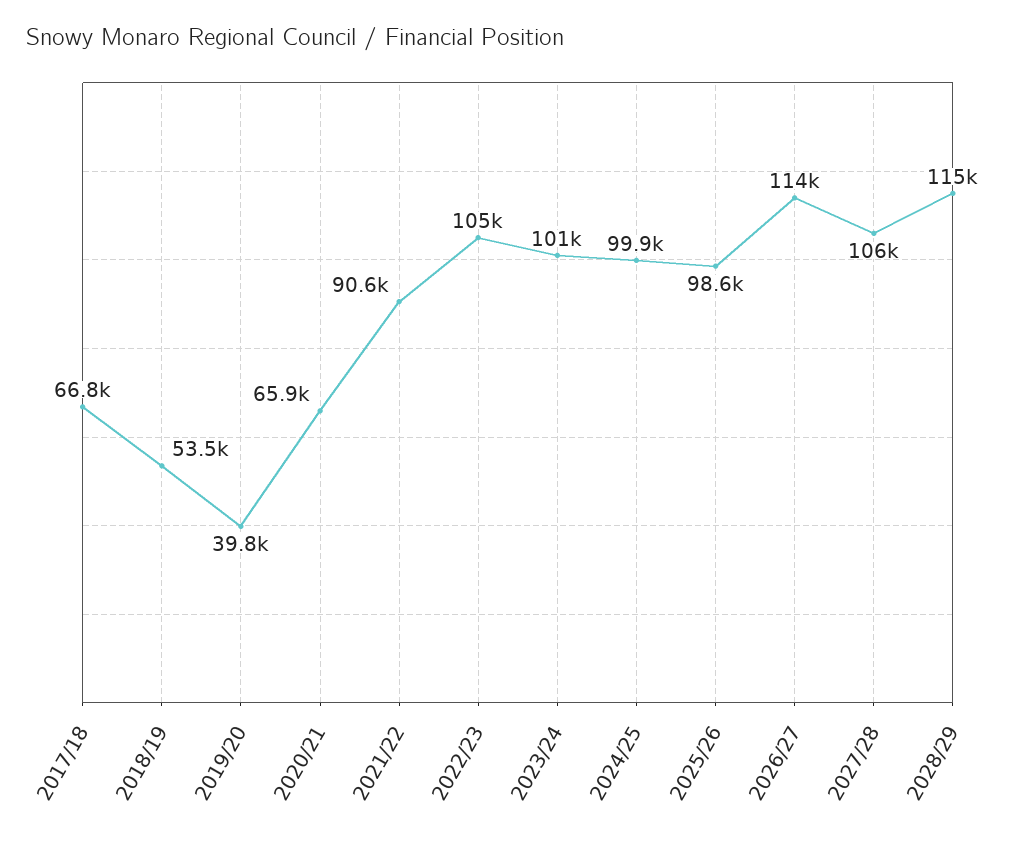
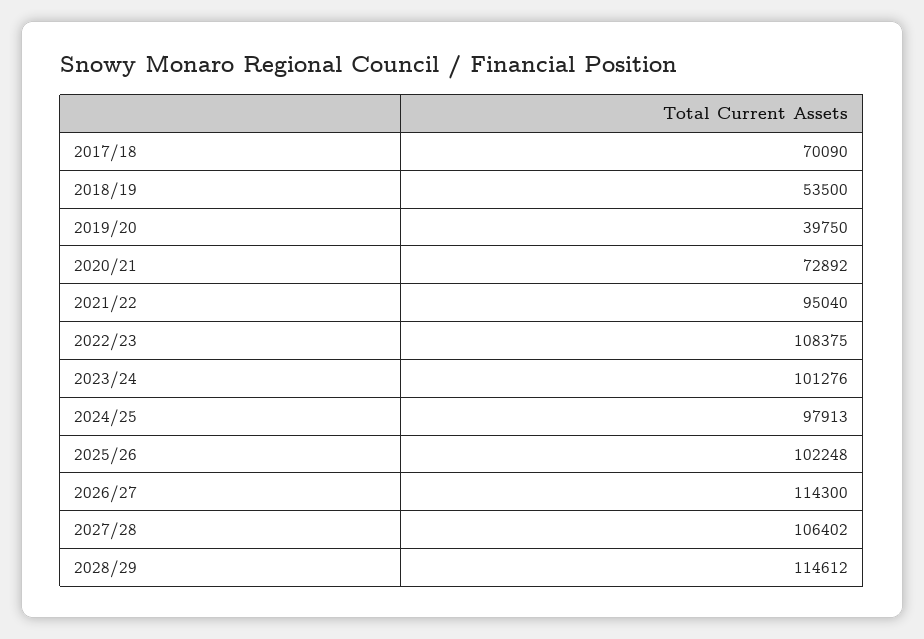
2017/18: 66800 -> 70090
2020/21: 65900 -> 72892
2021/22: 90600 -> 95040
2022/23: 105000 -> 108375
2024/25: 99900 -> 97913
2025/26: 98600 -> 102248

